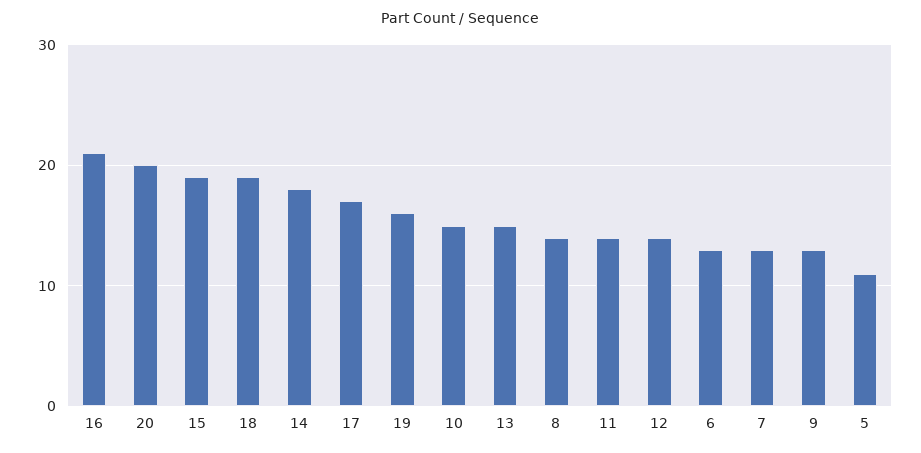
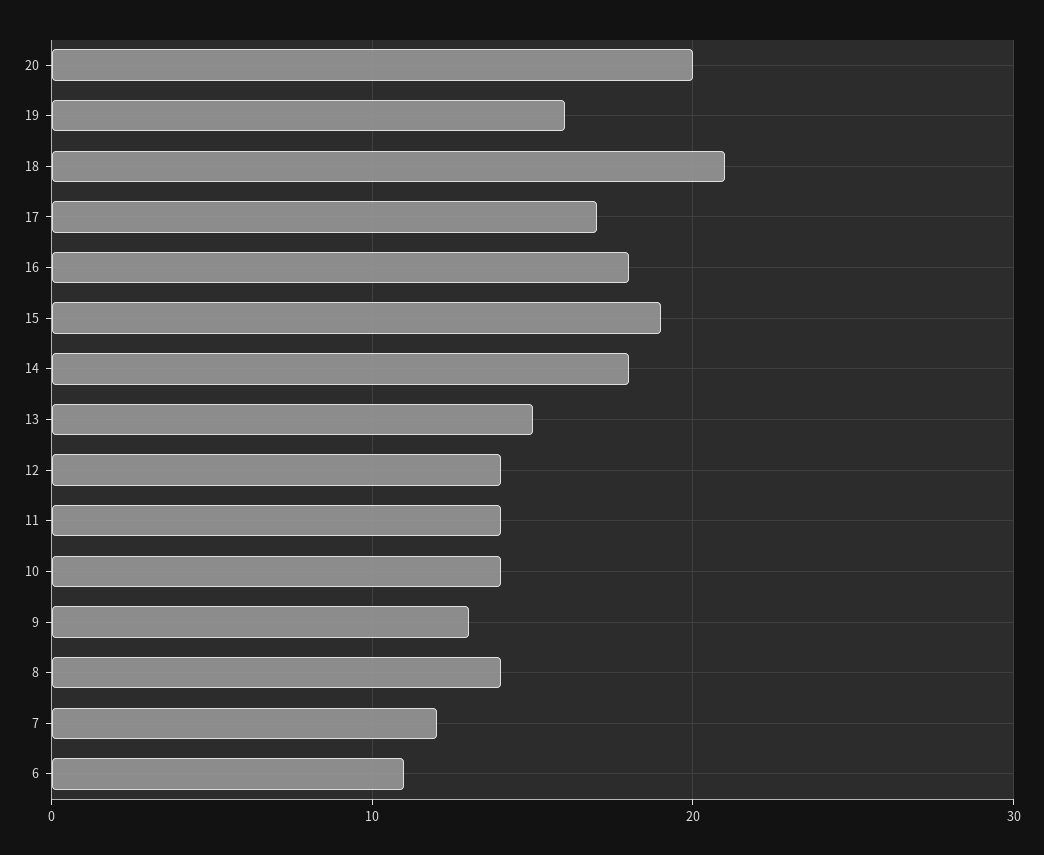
16: 21 -> 18
18: 19 -> 21
10: 15 -> 14
6: 13 -> 11
7: 13 -> 12
5: 11 -> none

